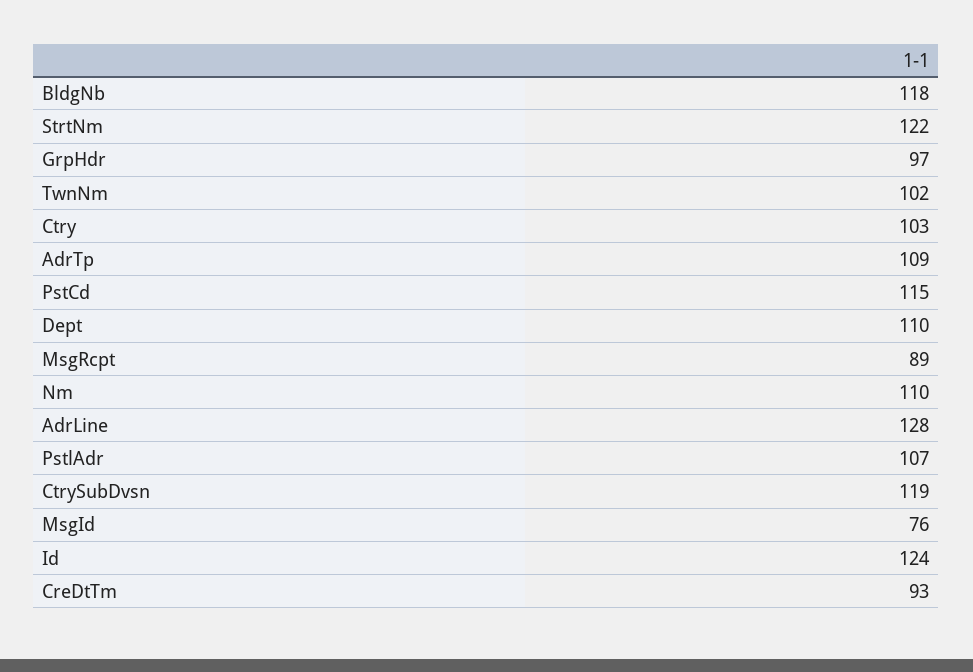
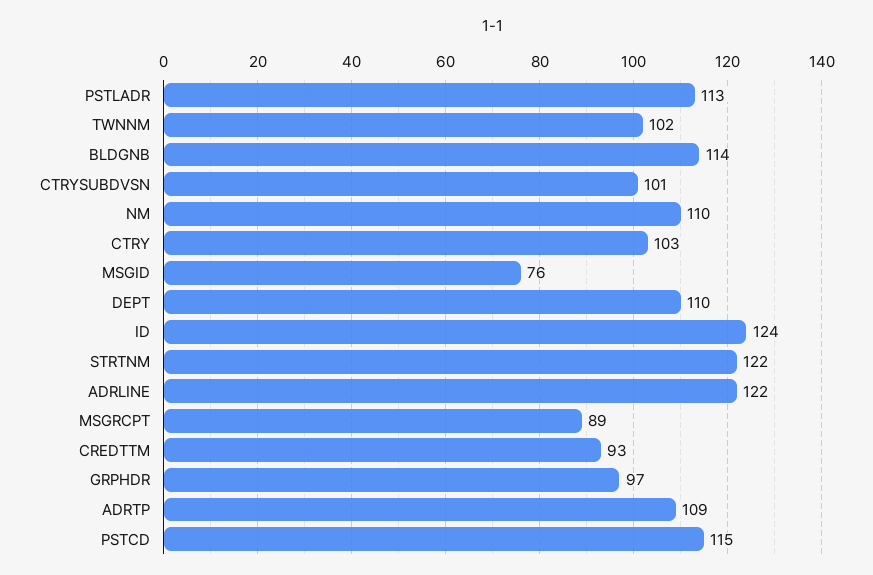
BldgNb: 118 -> 114
AdrLine: 128 -> 122
PstlAdr: 107 -> 113
CtrySubDvsn: 119 -> 101

